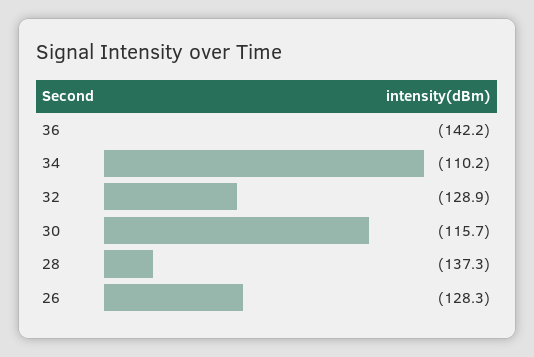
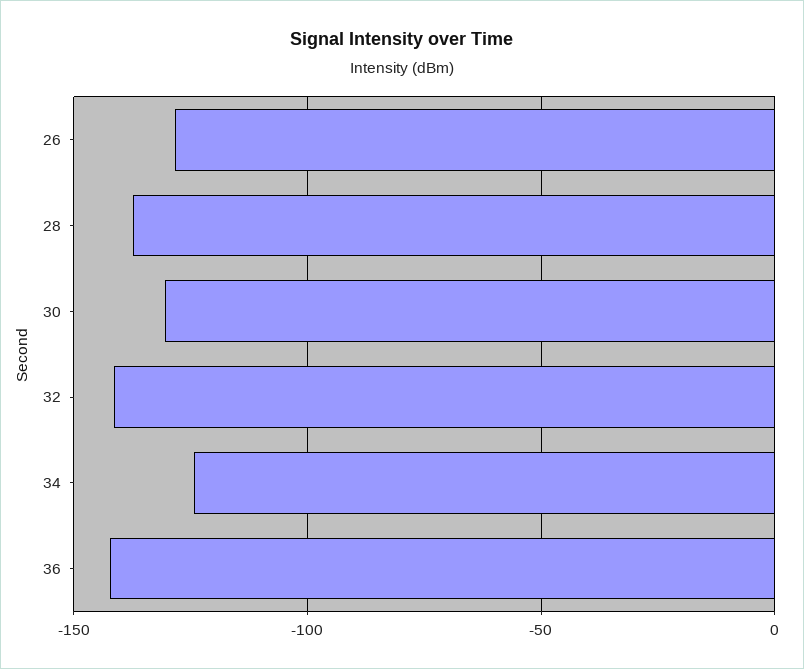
34: -110.2 -> -125
32: -128.9 -> -140
30: -115.7 -> -130

